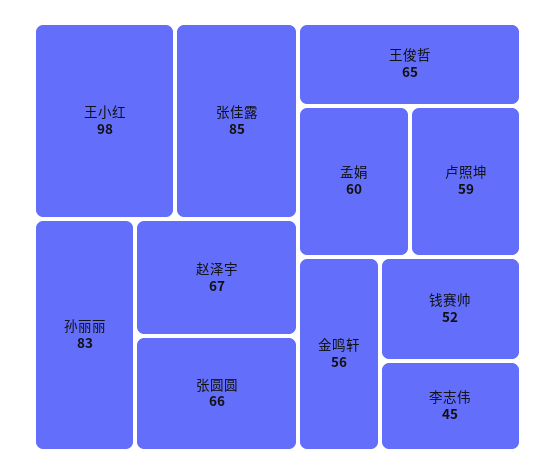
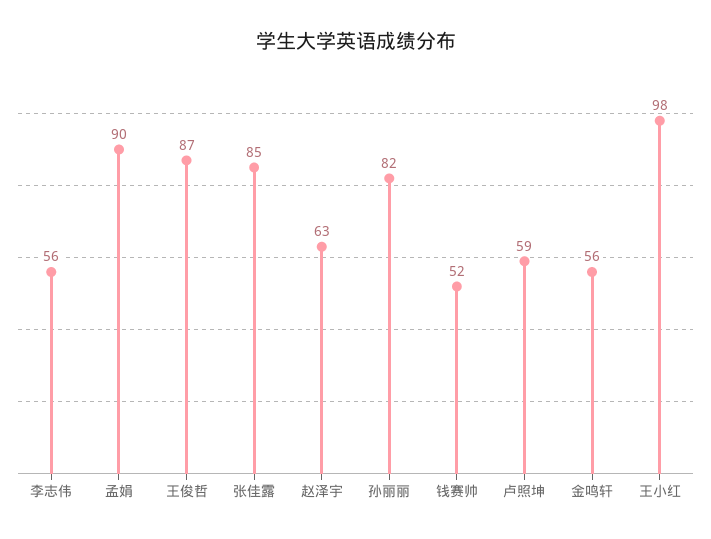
孙丽丽: 83 -> 82
赵泽宇: 67 -> 63
张圆圆: 66 -> none
王俊哲: 65 -> 87
孟娟: 60 -> 90
李志伟: 45 -> 56

